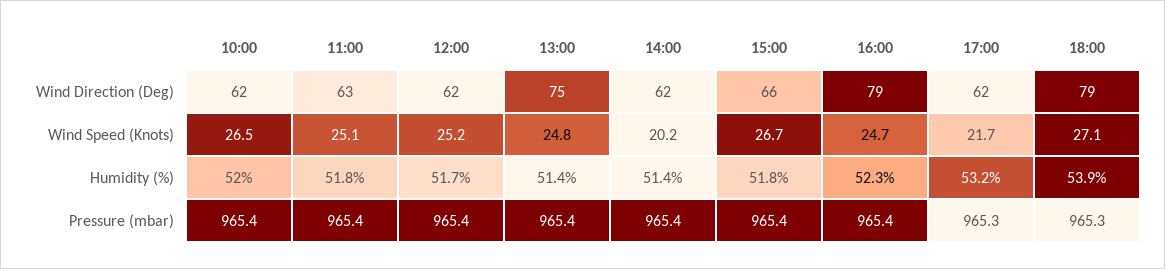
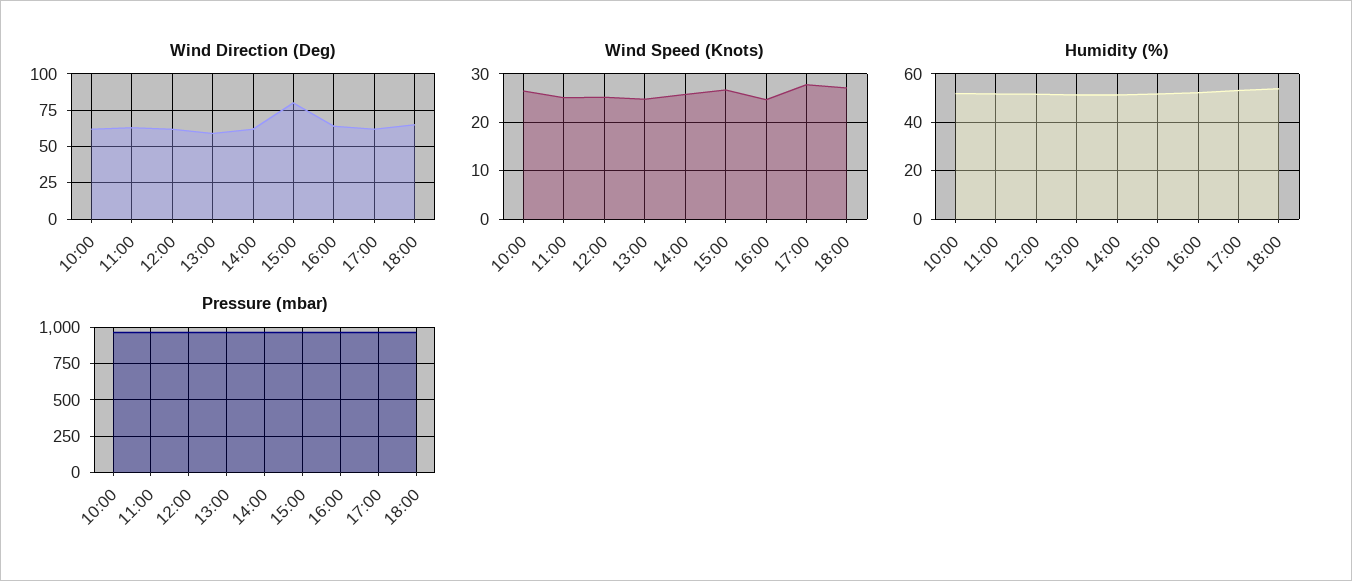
Wind Direction (Deg), 13:00: 75 -> 60
Wind Direction (Deg), 15:00: 66 -> 80
Wind Direction (Deg), 16:00: 79 -> 65
Wind Direction (Deg), 18:00: 79 -> 65
Wind Speed (Knots), 14:00: 20.2 -> 26
Wind Speed (Knots), 17:00: 21.7 -> 28

